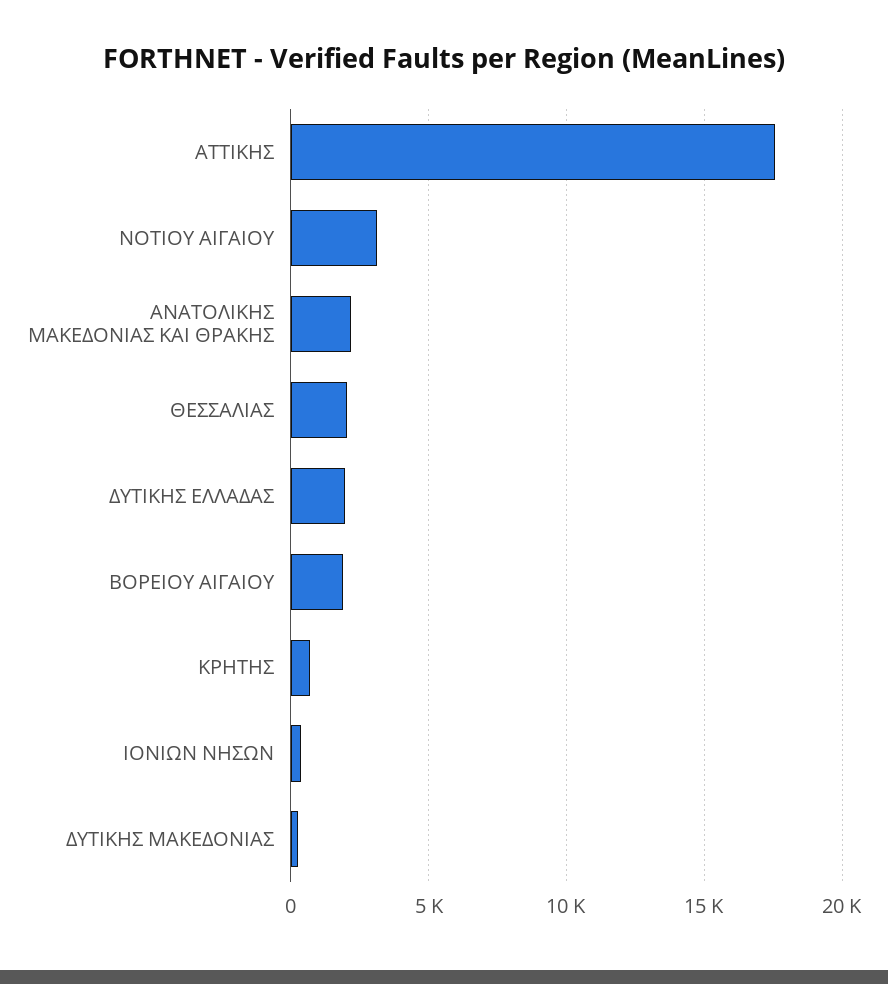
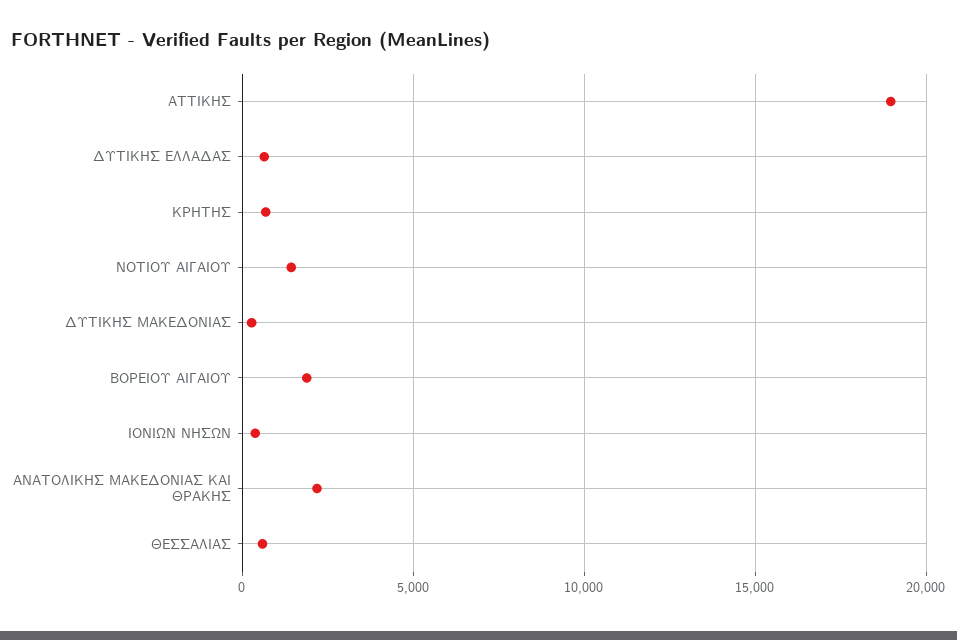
ΑΤΤΙΚΗΣ: 17500 -> 19000
ΝΟΤΙΟΥ ΑΙΓΑΙΟΥ: 3000 -> 1500
ΘΕΣΣΑΛΙΑΣ: 2000 -> 500
ΔΥΤΙΚΗΣ ΕΛΛΑΔΑΣ: 2000 -> 500

